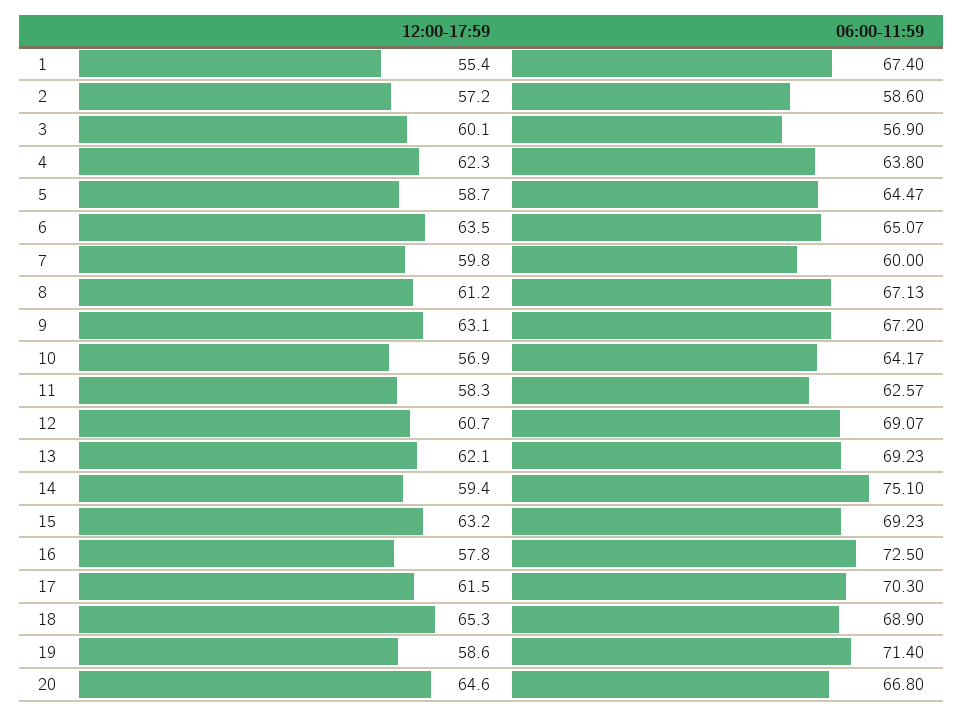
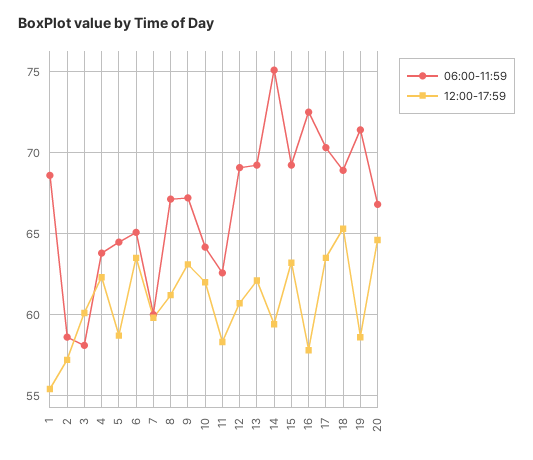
06:00-11:59, 1: 67.4 -> 68.5
06:00-11:59, 3: 56.9 -> 58
12:00-17:59, 10: 56.9 -> 62
12:00-17:59, 17: 61.5 -> 63.5

